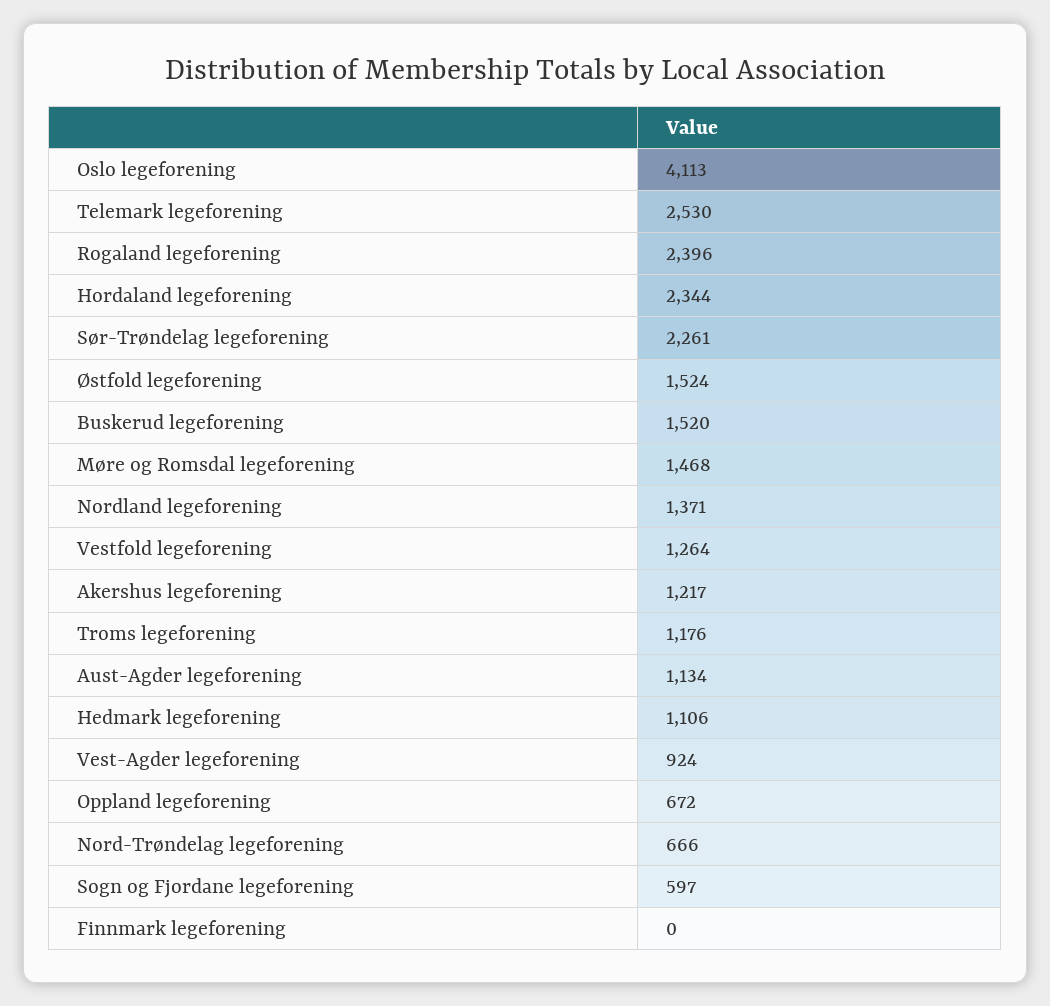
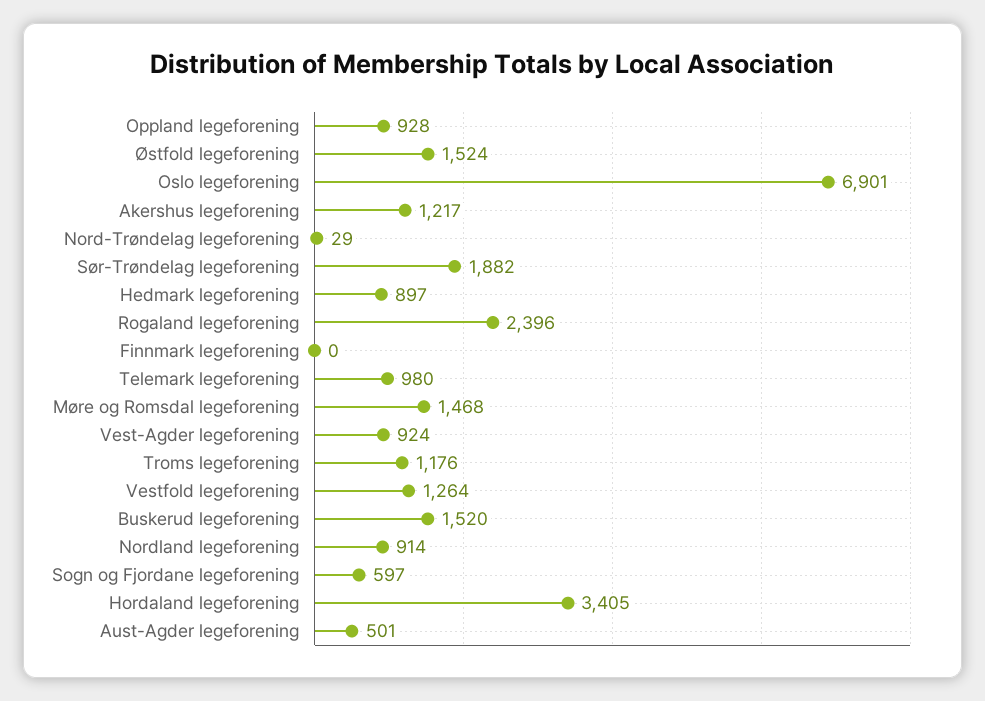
Oslo legeforening: 4113 -> 6901
Telemark legeforening: 2530 -> 980
Hordaland legeforening: 2344 -> 3405
Sør-Trøndelag legeforening: 2261 -> 1882
Nordland legeforening: 1371 -> 914
Aust-Agder legeforening: 1134 -> 501
Hedmark legeforening: 1106 -> 897
Oppland legeforening: 672 -> 928
Nord-Trøndelag legeforening: 666 -> 29

